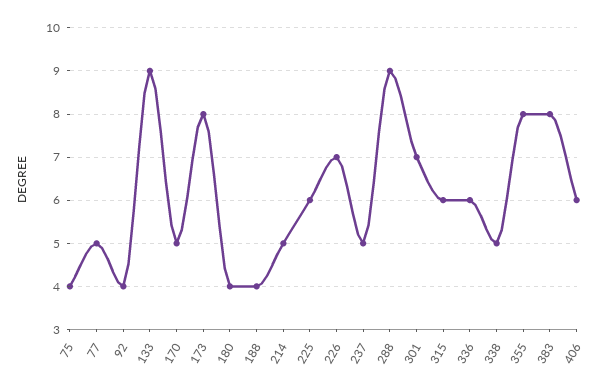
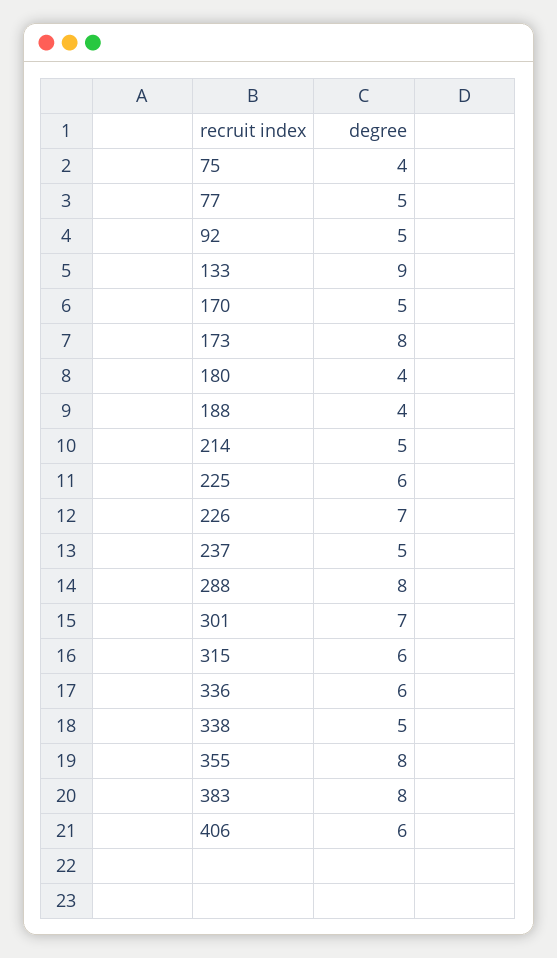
92: 4 -> 5
288: 9 -> 8

